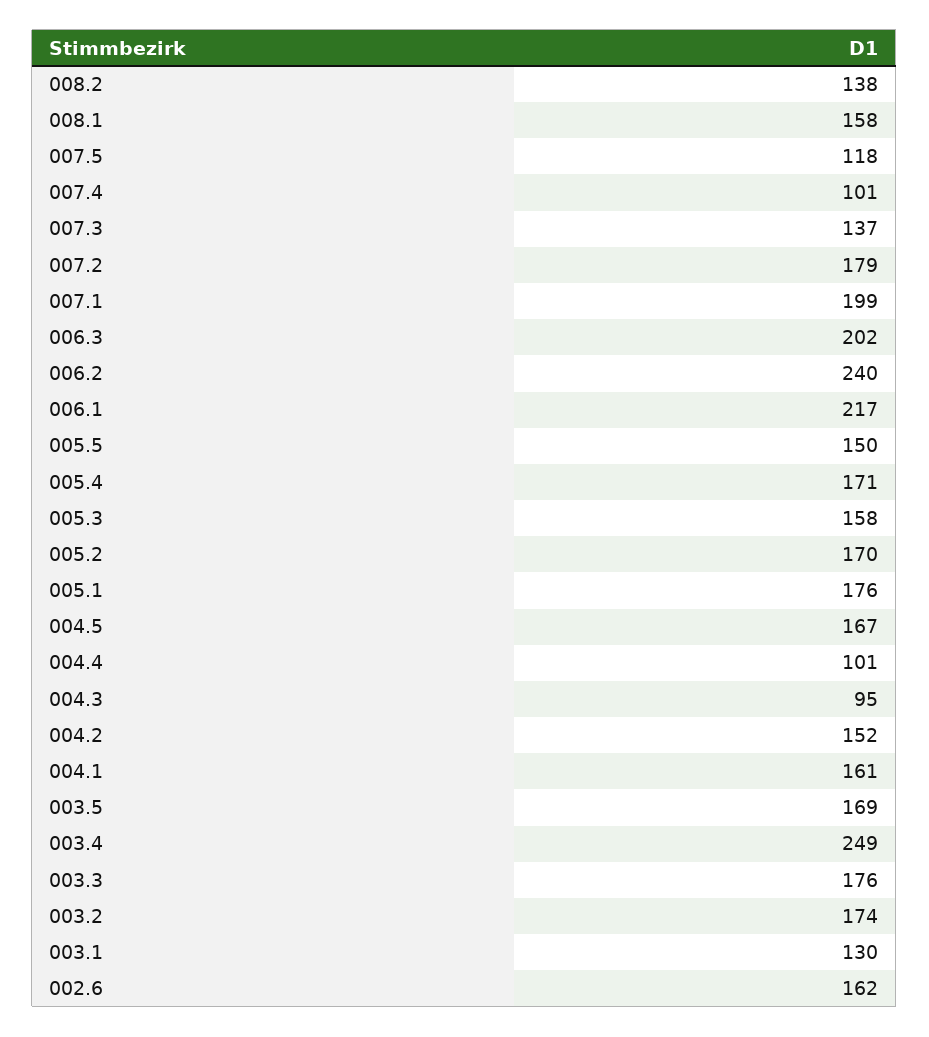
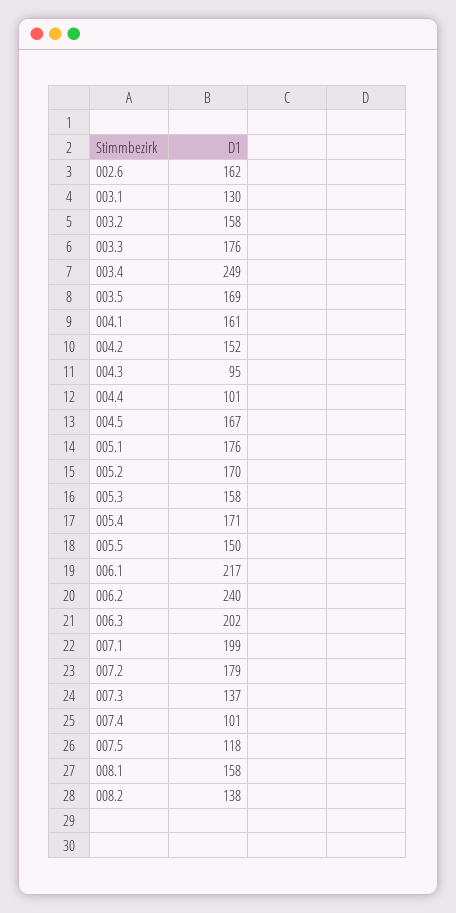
003.2: 174 -> 158

